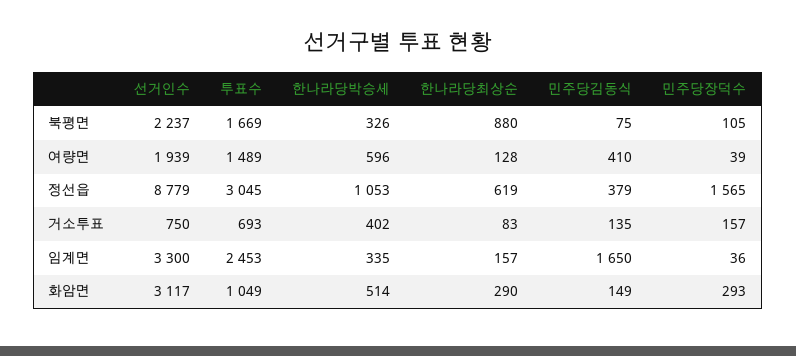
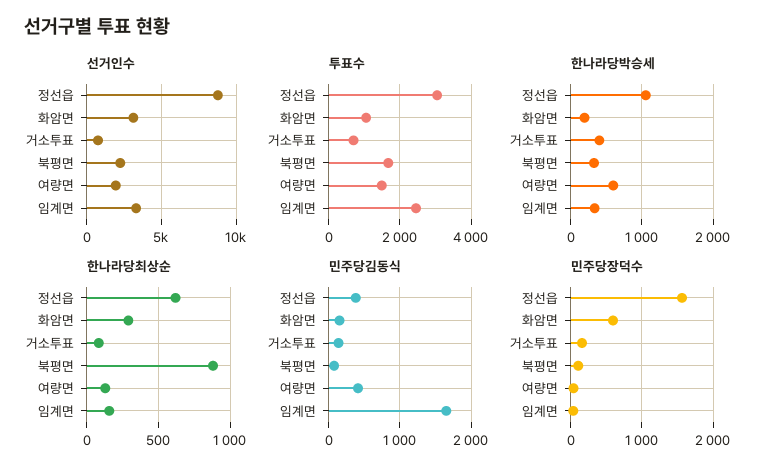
한나라당박승세, 화암면: 514 -> 200
민주당장덕수, 화암면: 293 -> 600

